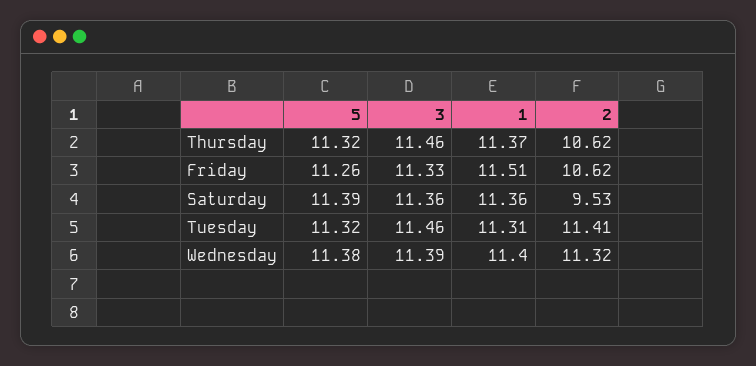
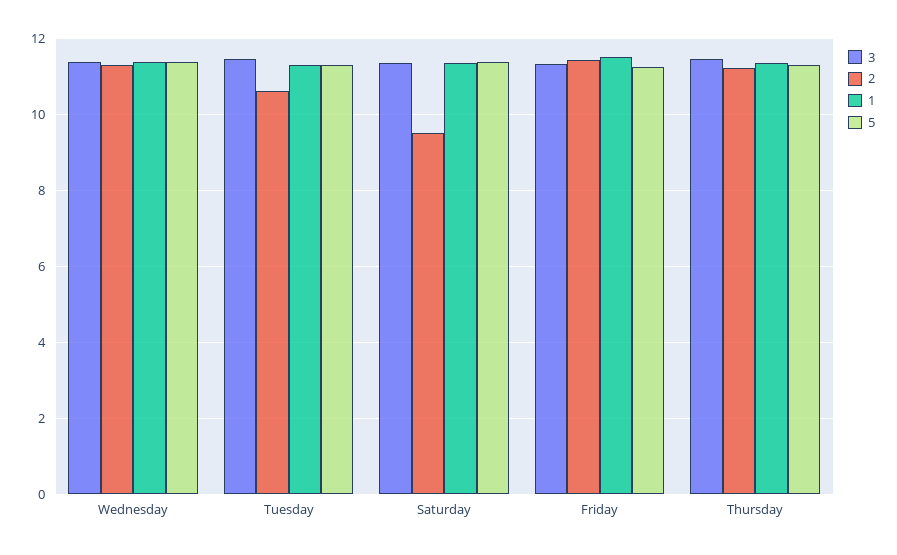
2, Thursday: 10.62 -> 11.2
2, Friday: 10.62 -> 11.4
2, Tuesday: 11.41 -> 10.6

